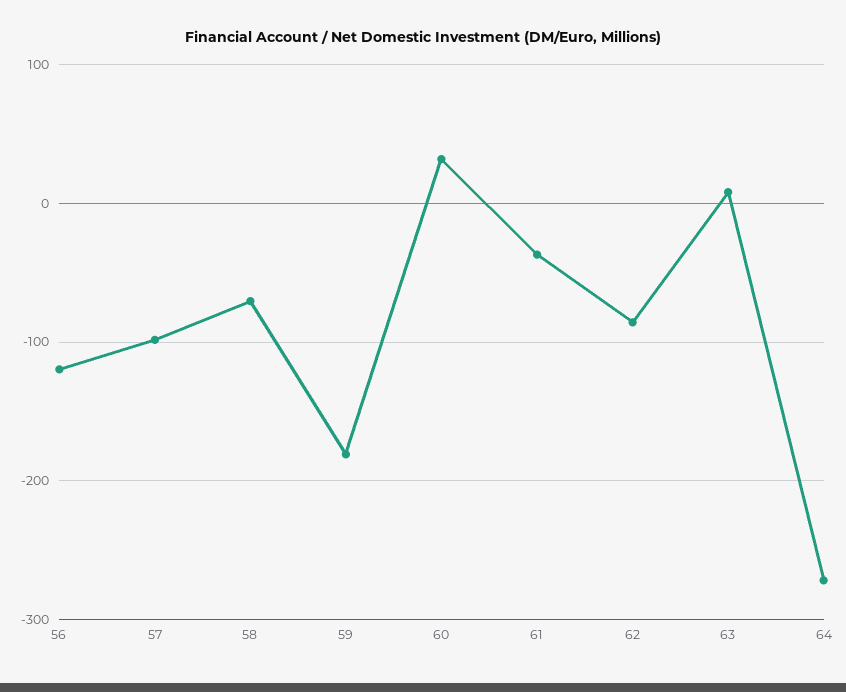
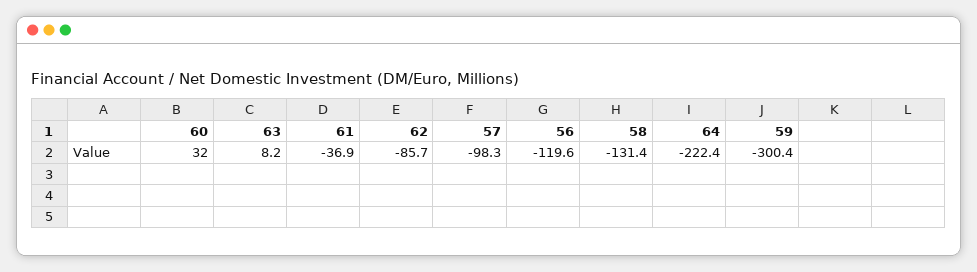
58: -70 -> -131.4
59: -180 -> -300.4
64: -270 -> -222.4

